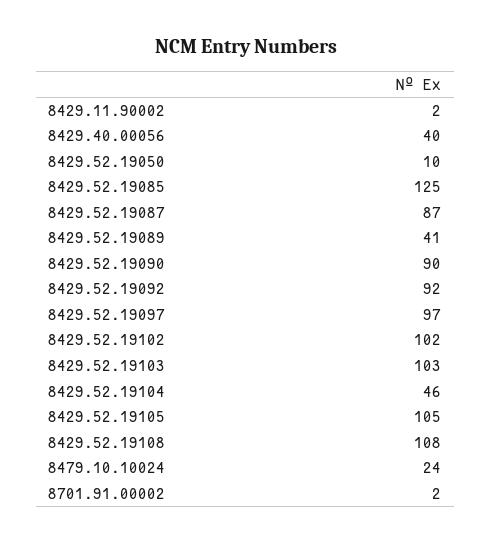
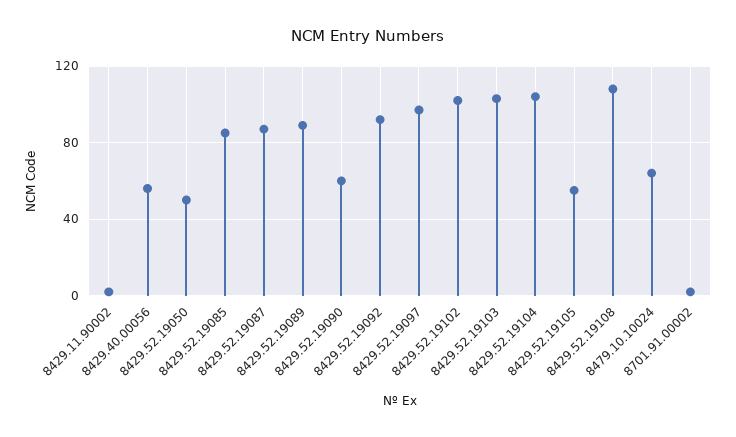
8429.40.00056: 40 -> 55
8429.52.19050: 10 -> 50
8429.52.19085: 125 -> 85
8429.52.19089: 41 -> 90
8429.52.19090: 90 -> 60
8429.52.19104: 46 -> 105
8429.52.19105: 105 -> 55
8479.10.10024: 24 -> 65

